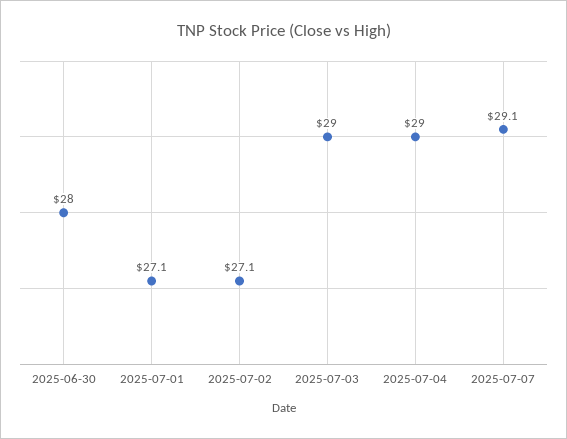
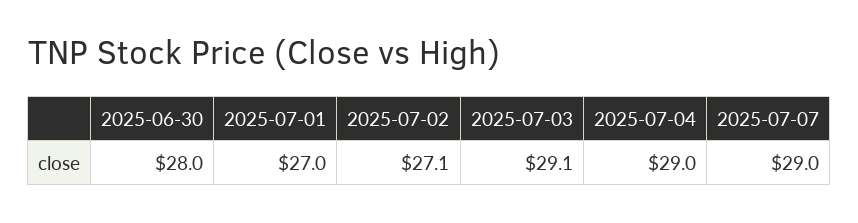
2025-07-01: 27.1 -> 27
2025-07-03: 29 -> 29.1
2025-07-07: 29.1 -> 29

